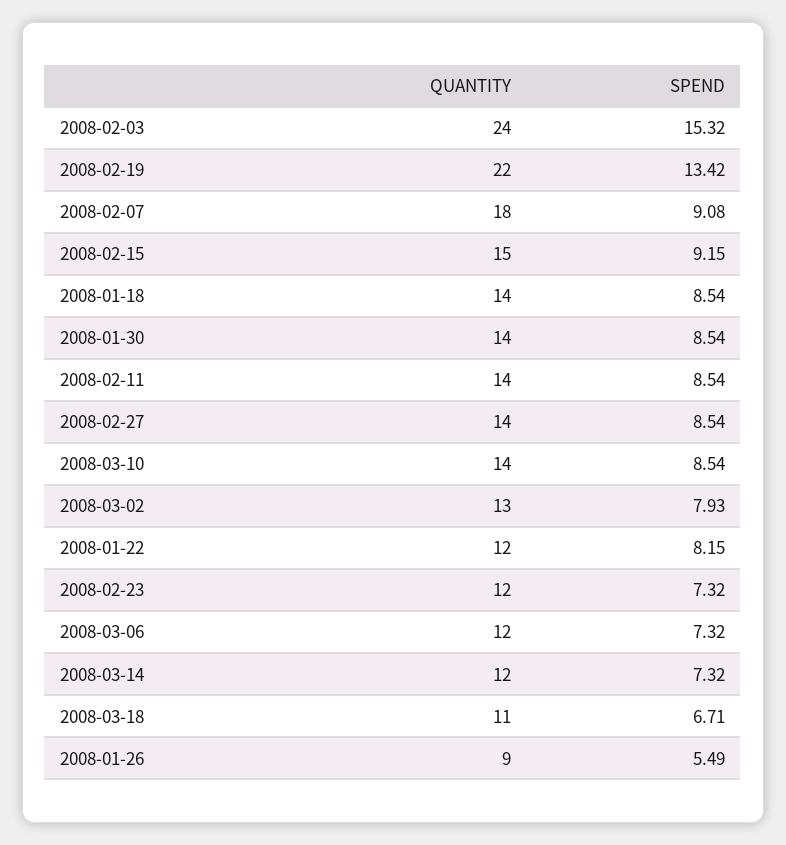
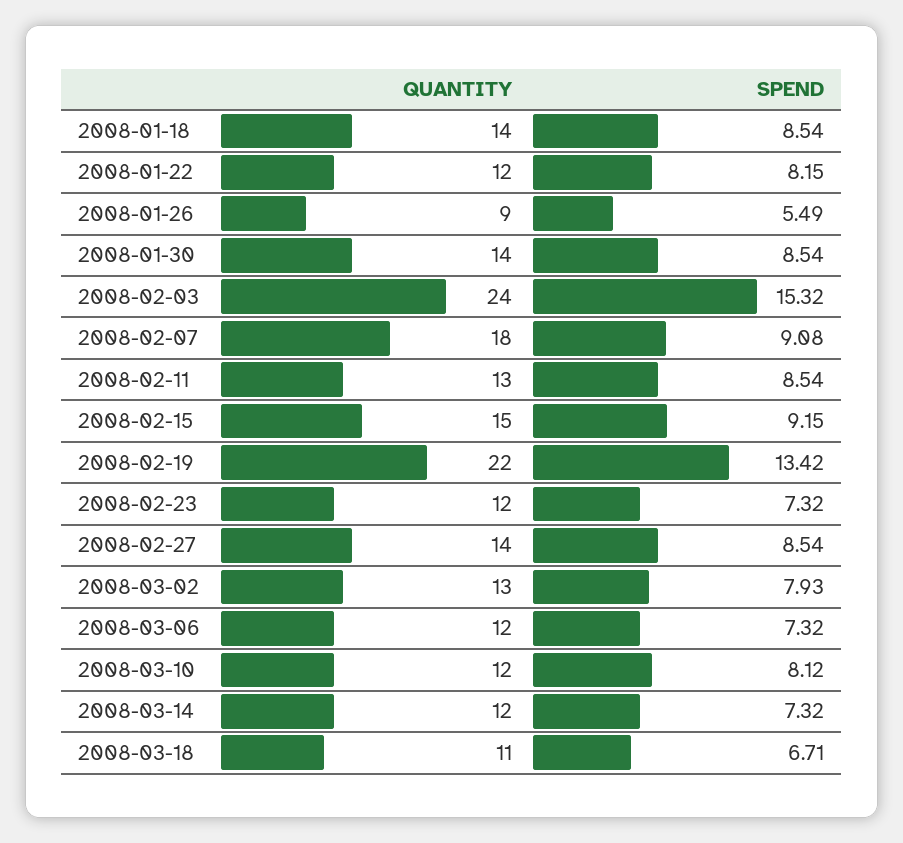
QUANTITY, 2008-02-11: 14 -> 13
QUANTITY, 2008-03-10: 14 -> 12
SPEND, 2008-03-10: 8.54 -> 8.12

